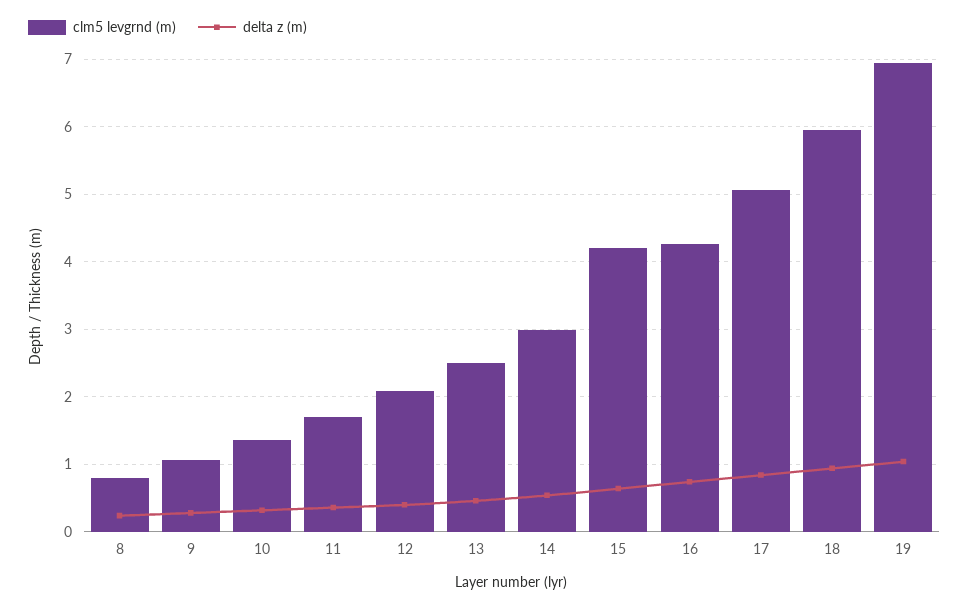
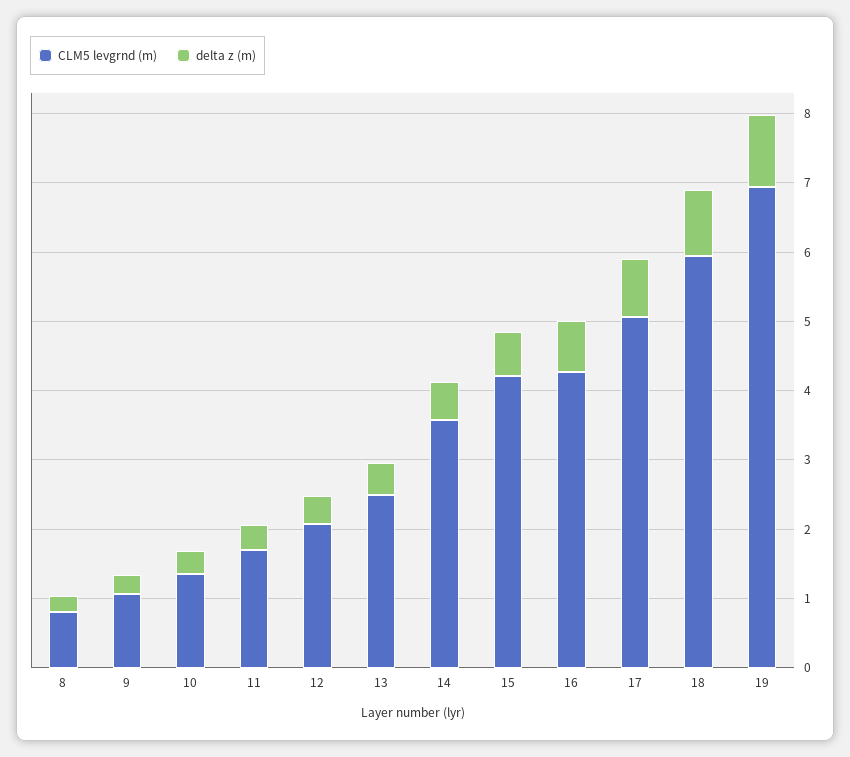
clm5 levgrnd (m), 14: 3 -> 3.6

